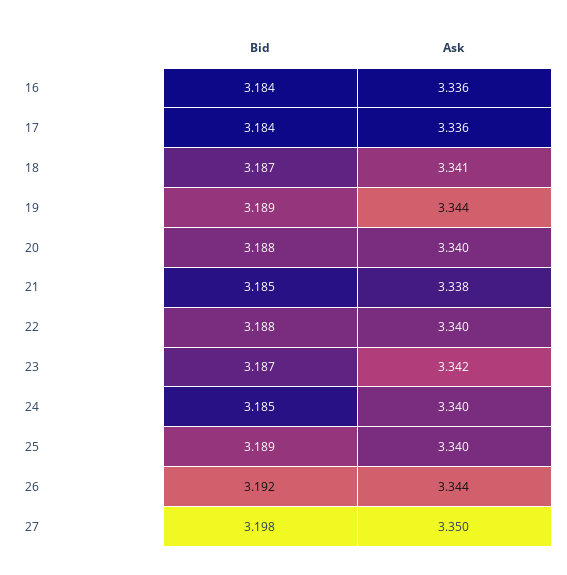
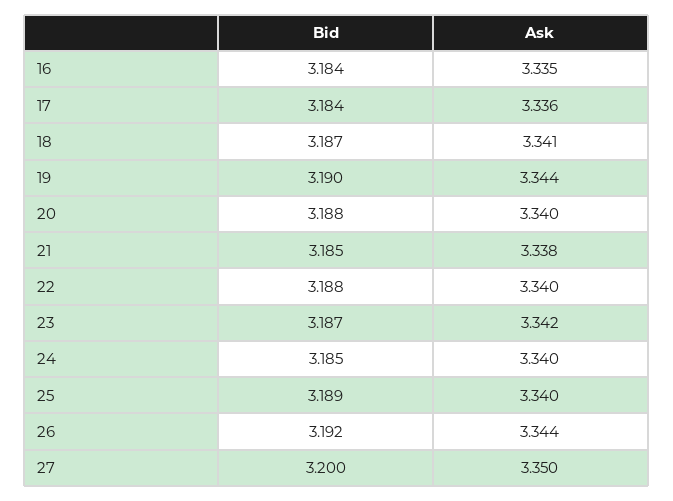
Ask, 16: 3.336 -> 3.335
Bid, 19: 3.189 -> 3.19
Bid, 27: 3.198 -> 3.2

